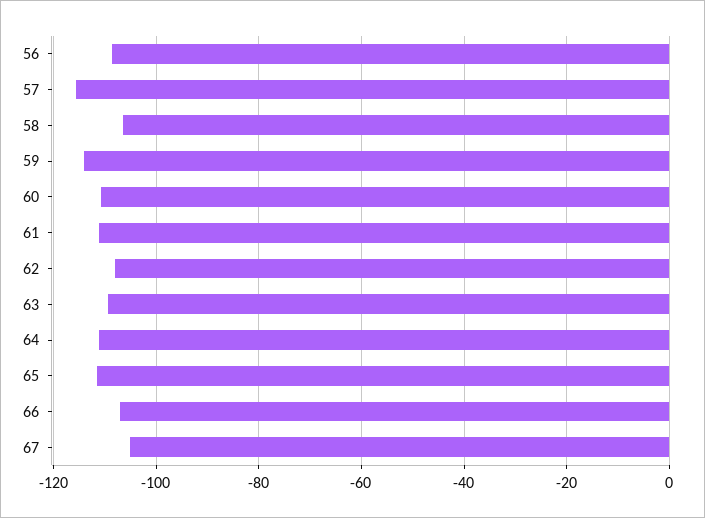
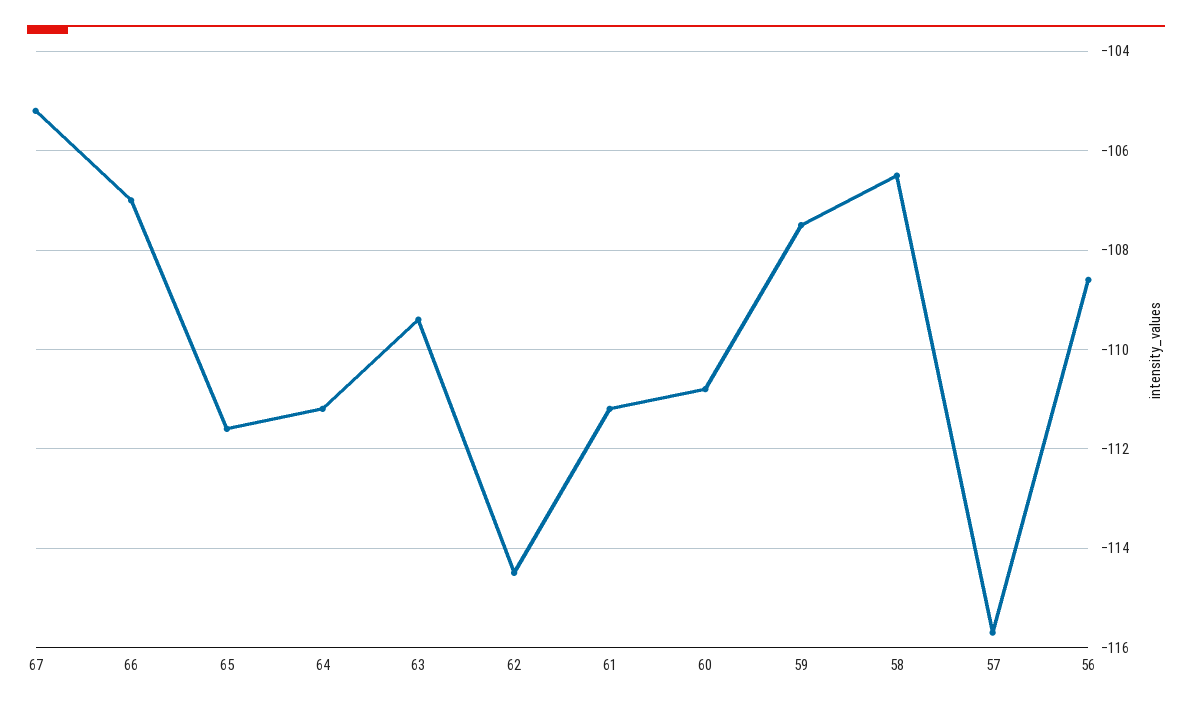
59: -114 -> -107.5
62: -108 -> -114.5

